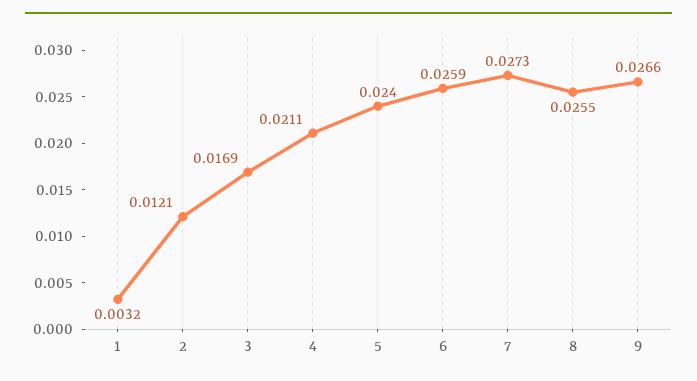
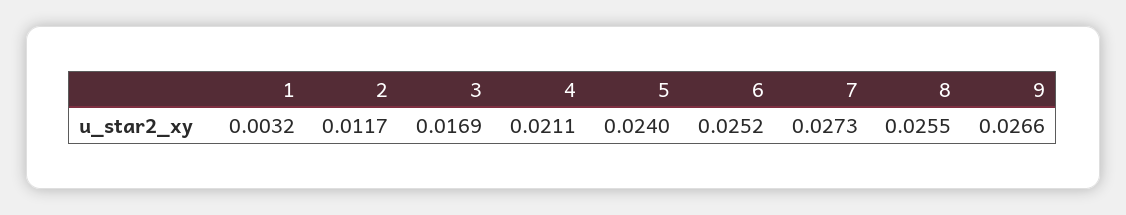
2: 0.0121 -> 0.0117
6: 0.0259 -> 0.0252

